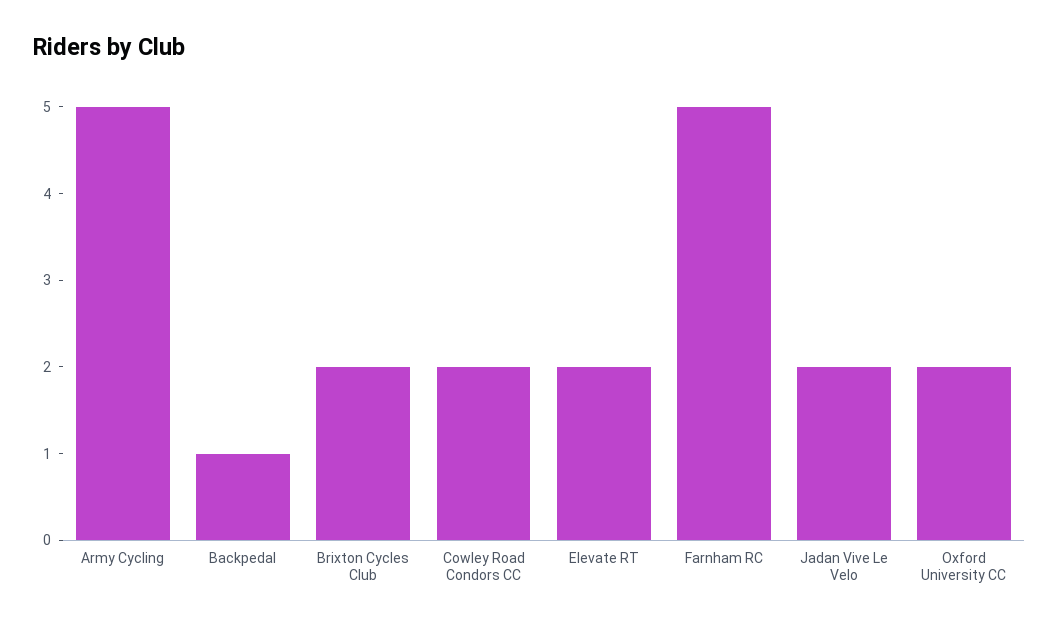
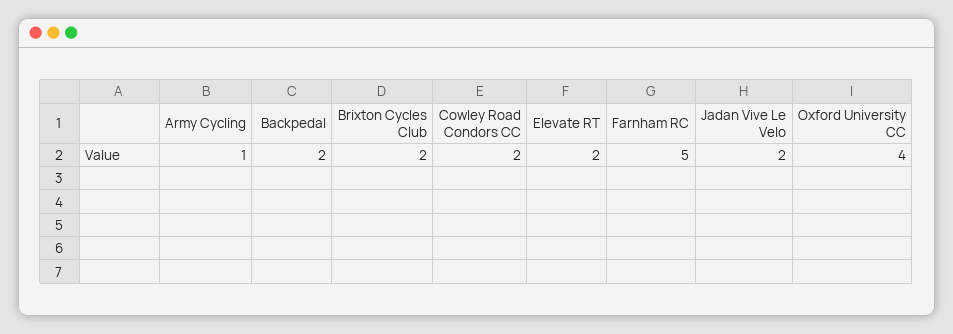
Army Cycling: 5 -> 1
Backpedal: 1 -> 2
Oxford University CC: 2 -> 4

